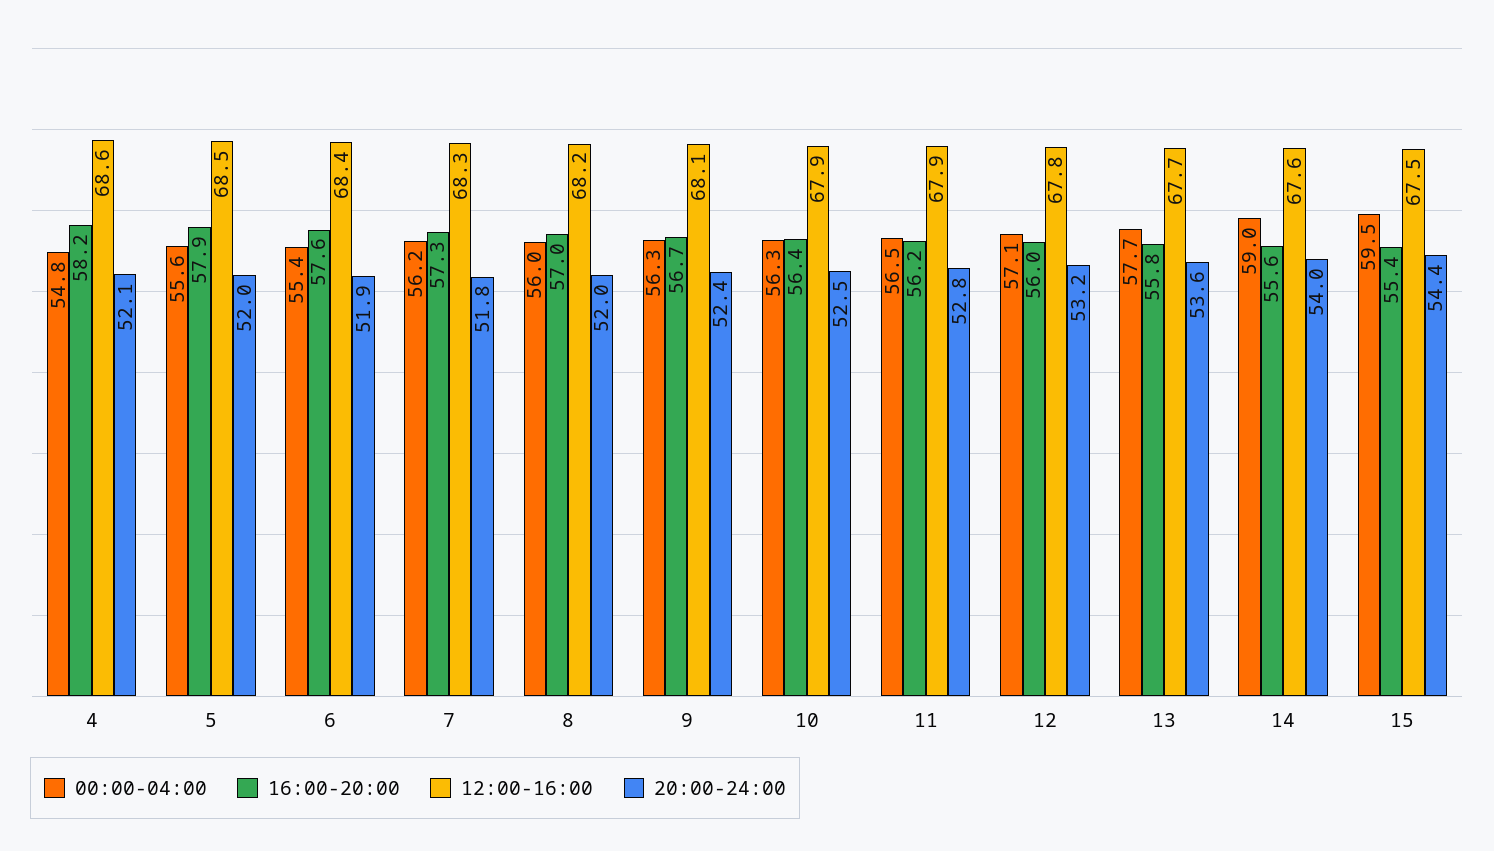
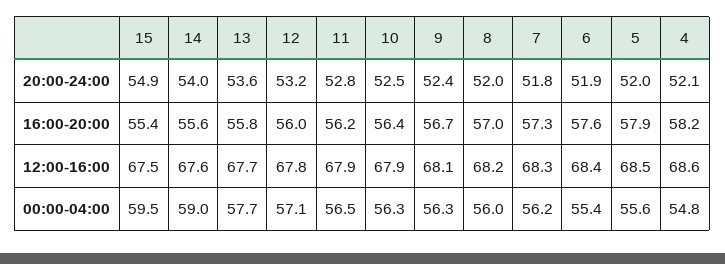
20:00-24:00, 15: 54.4 -> 54.9

